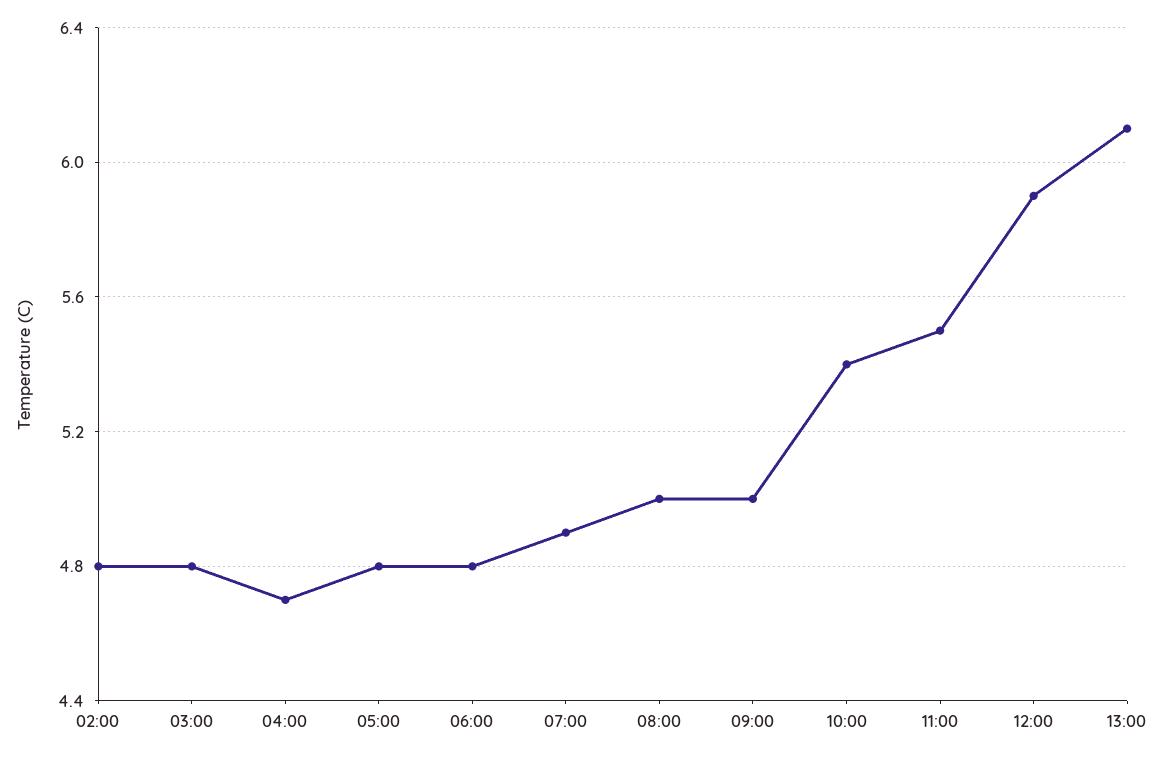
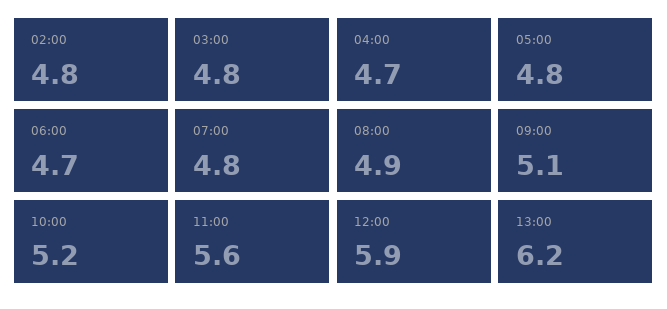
06:00: 4.8 -> 4.7
07:00: 4.9 -> 4.8
08:00: 5 -> 4.9
09:00: 5 -> 5.1
10:00: 5.4 -> 5.2
11:00: 5.5 -> 5.6
13:00: 6.1 -> 6.2

